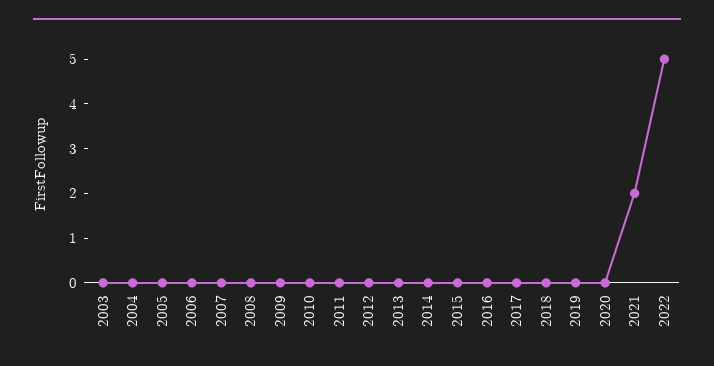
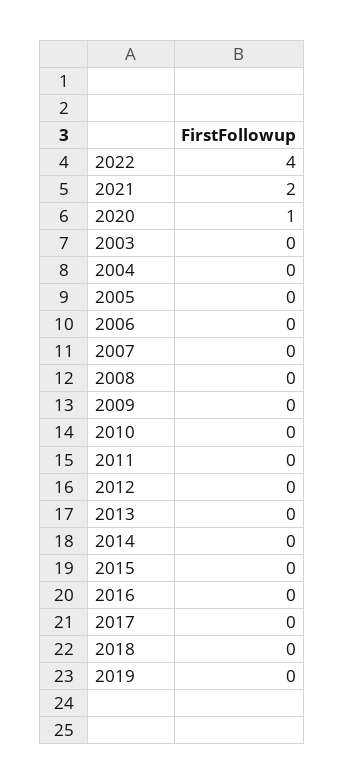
2020: 0 -> 1
2022: 5 -> 4

